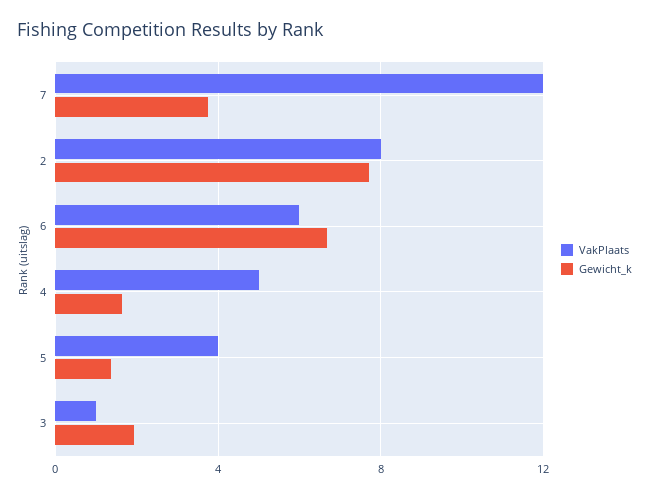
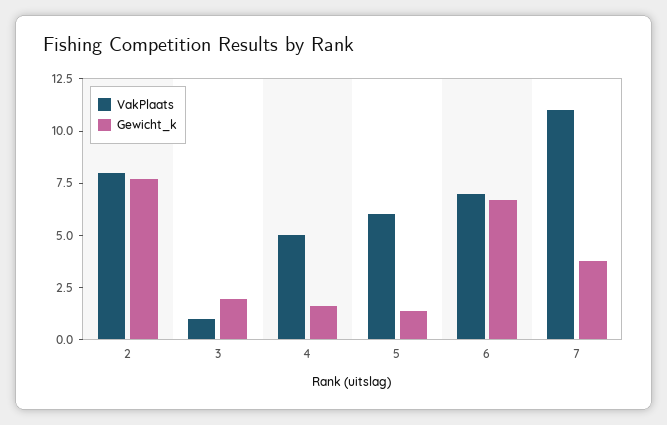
VakPlaats, 7: 12 -> 11
VakPlaats, 6: 6 -> 7
VakPlaats, 5: 4 -> 6

